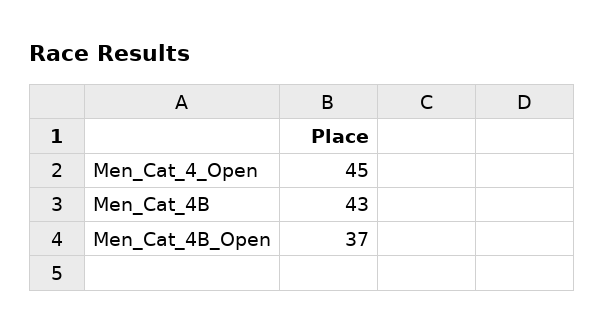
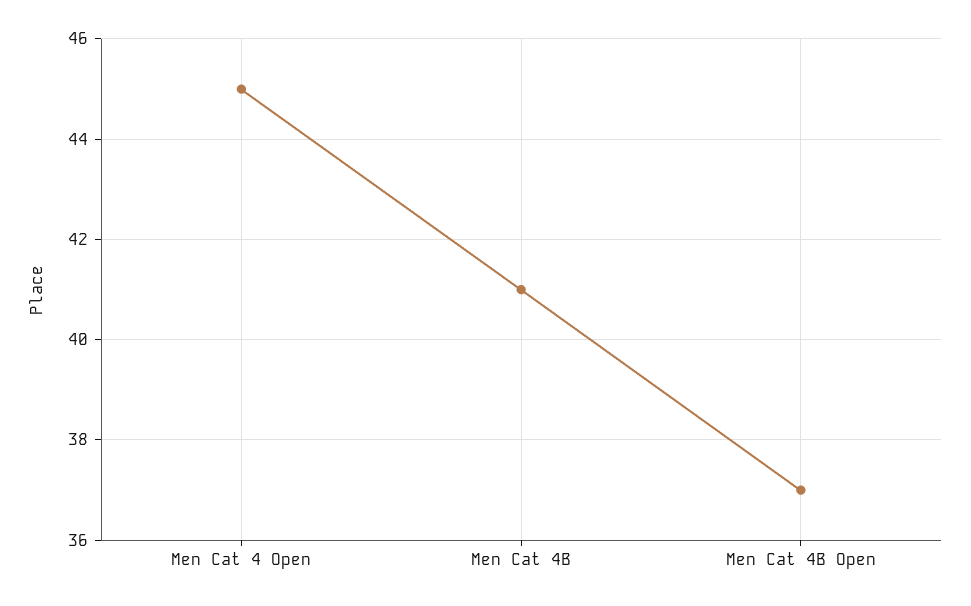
Men_Cat_4B: 43 -> 41

